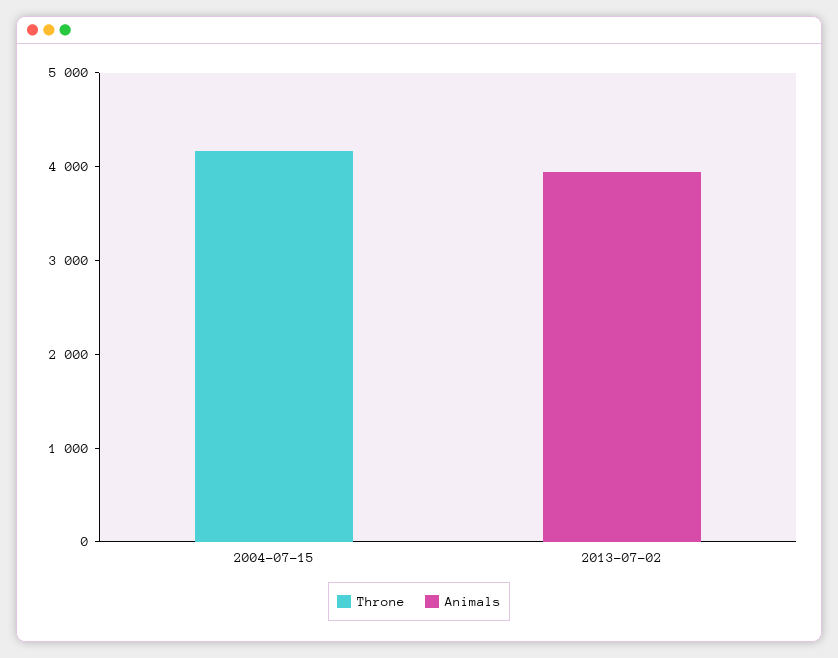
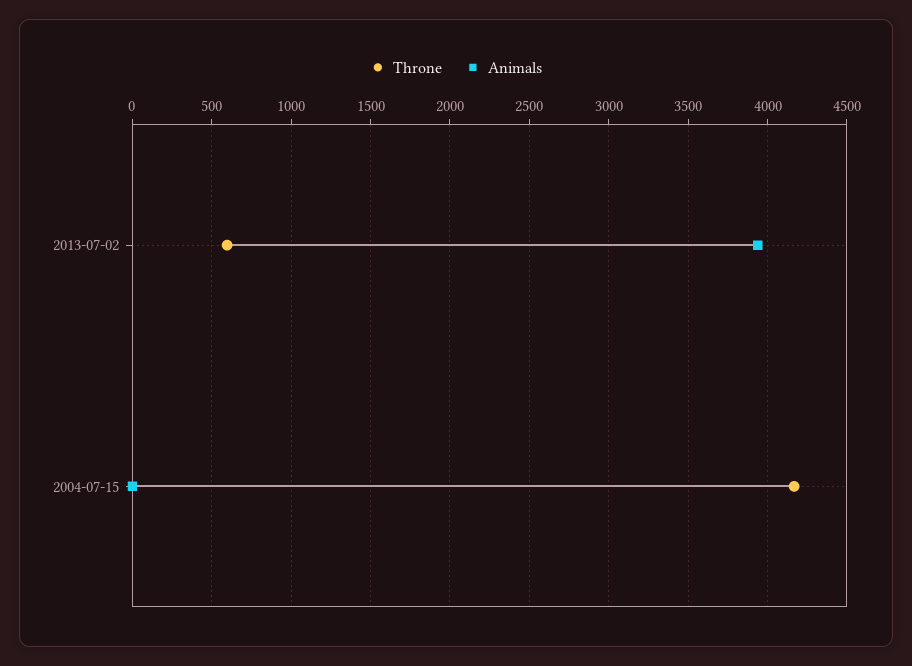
Throne, 2013-07-02: 0 -> 600

